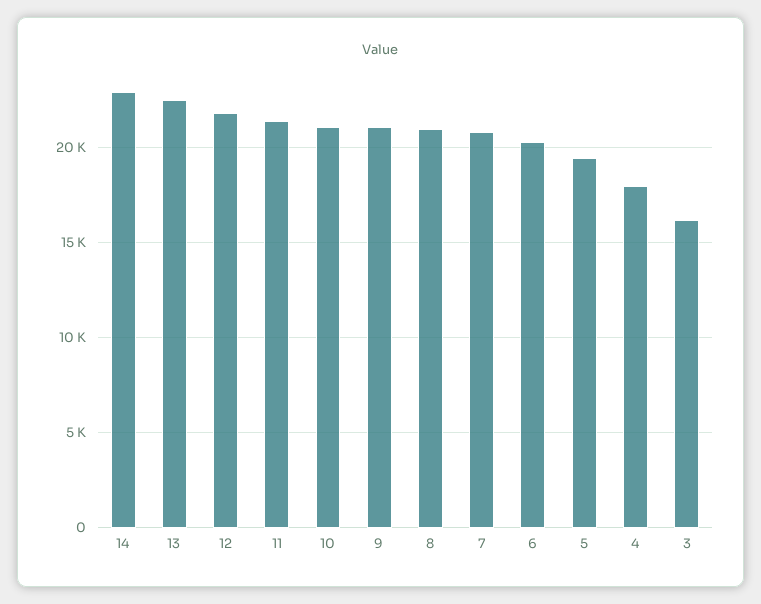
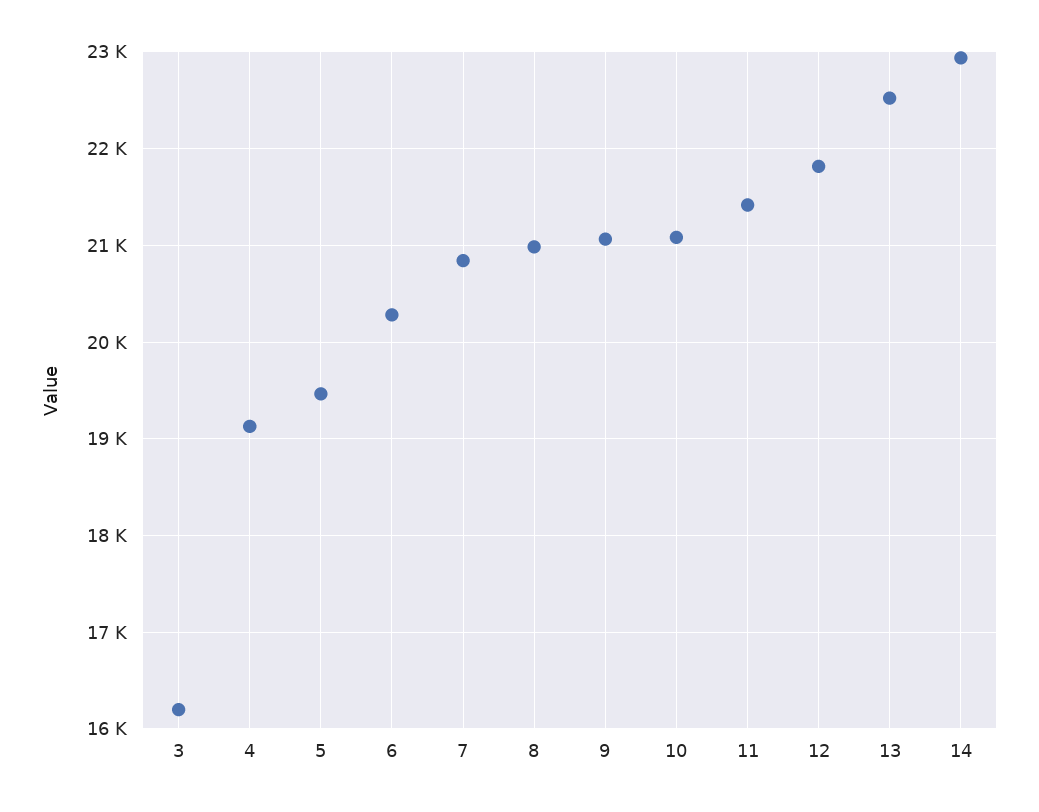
4: 18000 -> 19100

